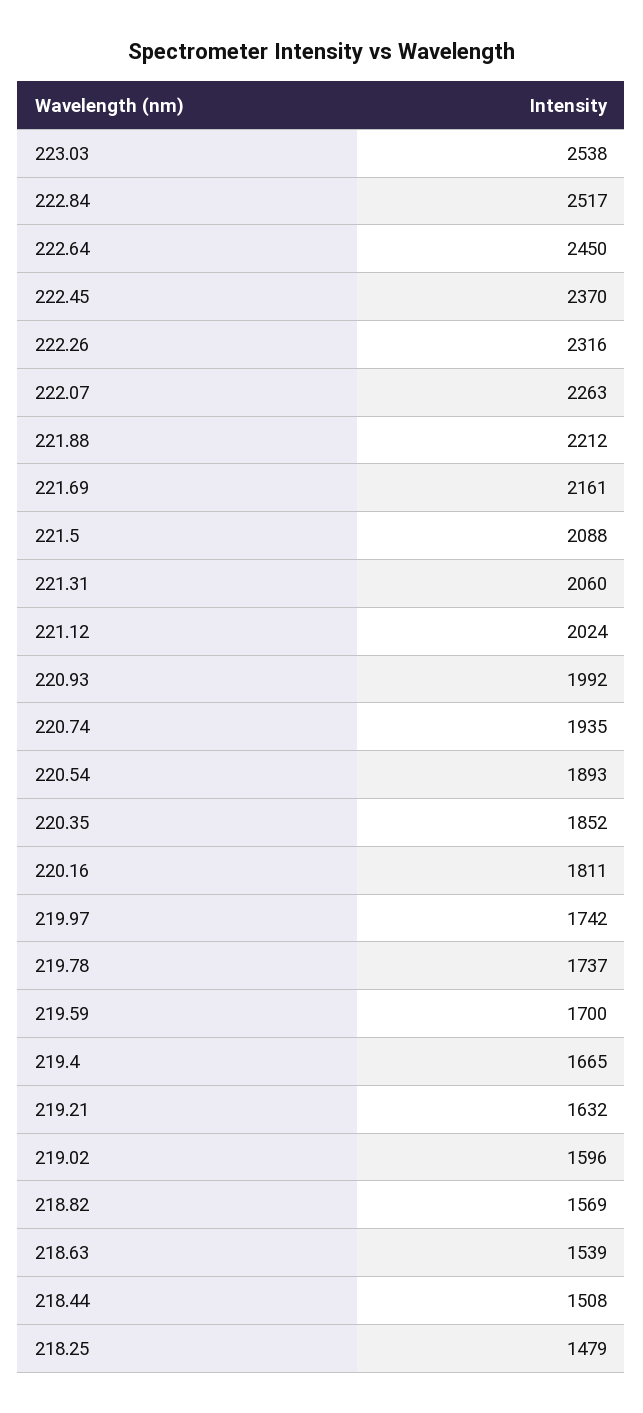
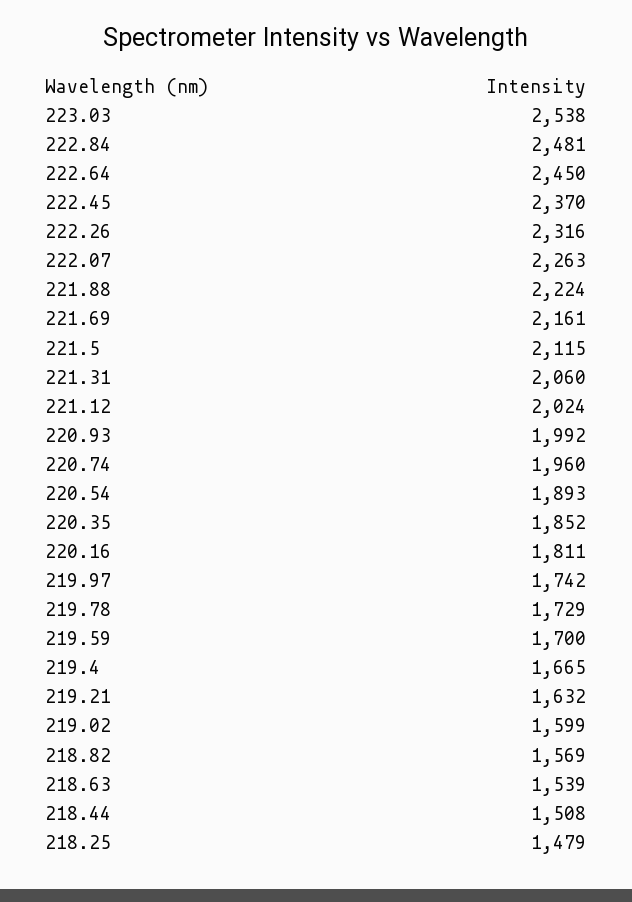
222.84: 2517 -> 2481
221.88: 2212 -> 2224
221.5: 2088 -> 2115
220.74: 1935 -> 1960
219.78: 1737 -> 1729
219.02: 1596 -> 1599

